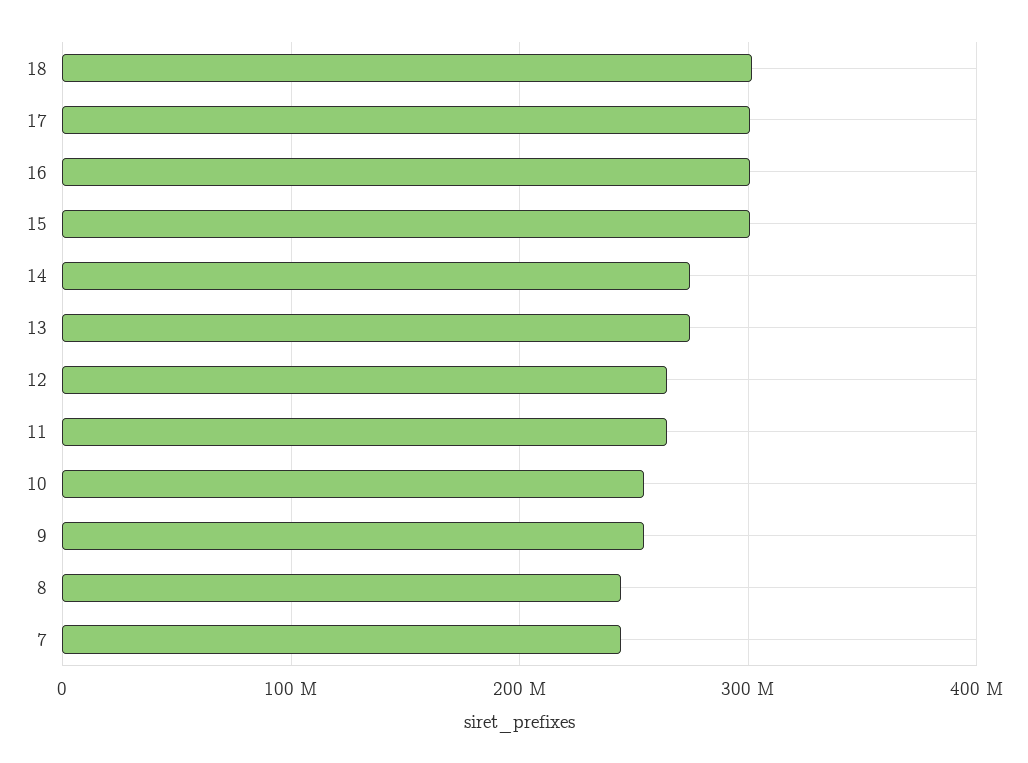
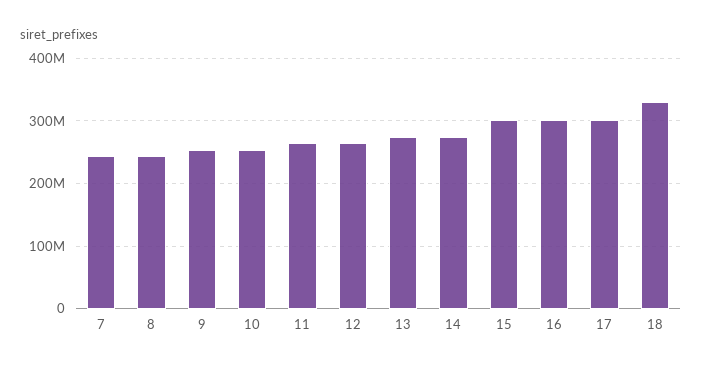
18: 300000000 -> 330000000

